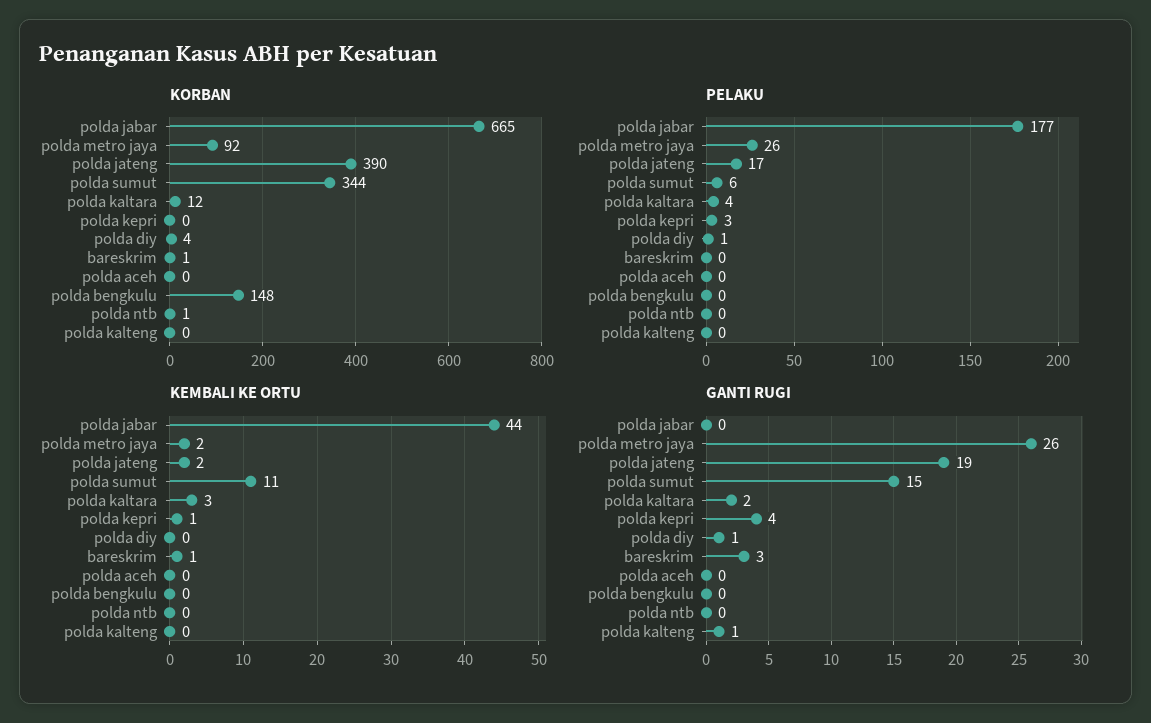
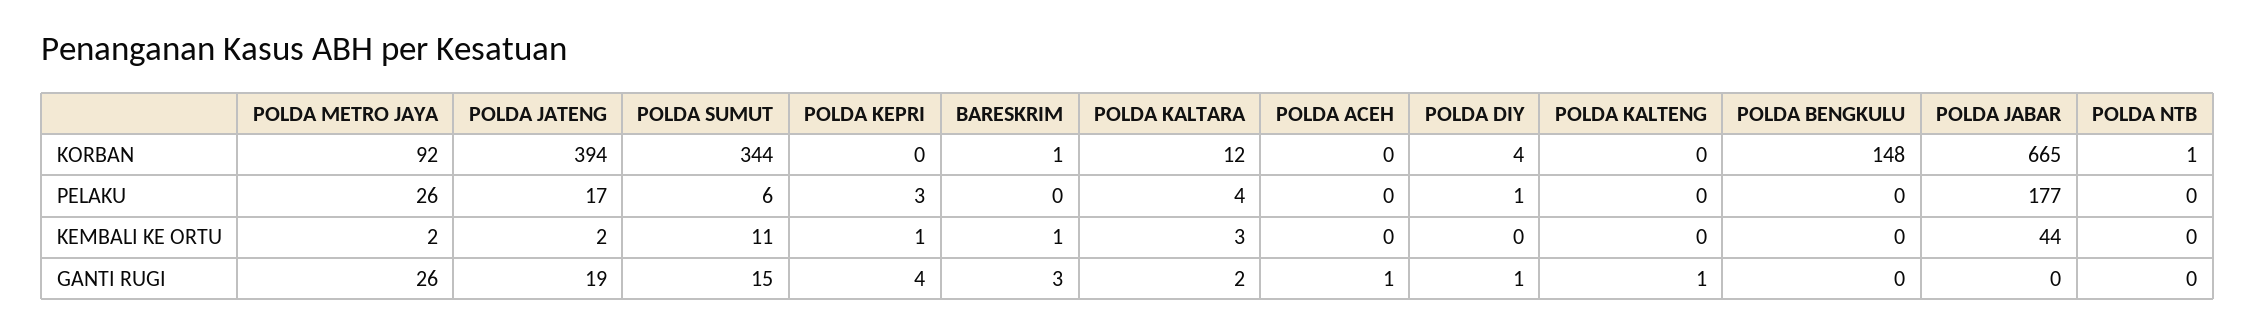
KORBAN, polda jateng: 390 -> 394
GANTI RUGI, polda aceh: 0 -> 1

